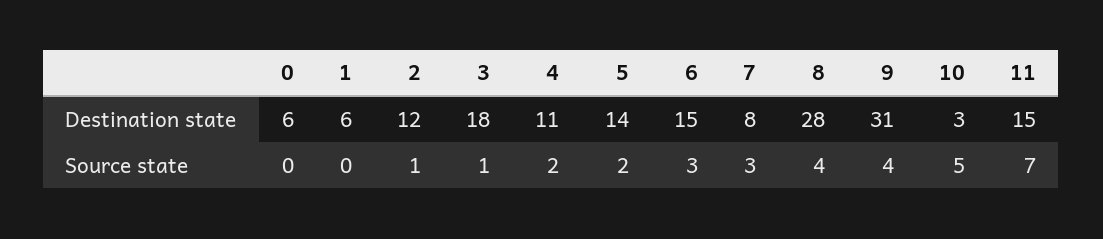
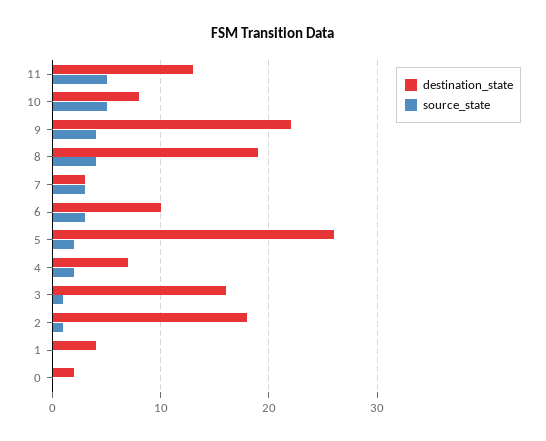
Destination state, 0: 6 -> 2
Destination state, 1: 6 -> 4
Destination state, 2: 12 -> 18
Destination state, 3: 18 -> 16
Destination state, 4: 11 -> 7
Destination state, 5: 14 -> 26
Destination state, 6: 15 -> 10
Destination state, 7: 8 -> 3
Destination state, 8: 28 -> 19
Destination state, 9: 31 -> 22
Destination state, 10: 3 -> 8
Destination state, 11: 15 -> 13
Source state, 11: 7 -> 5

